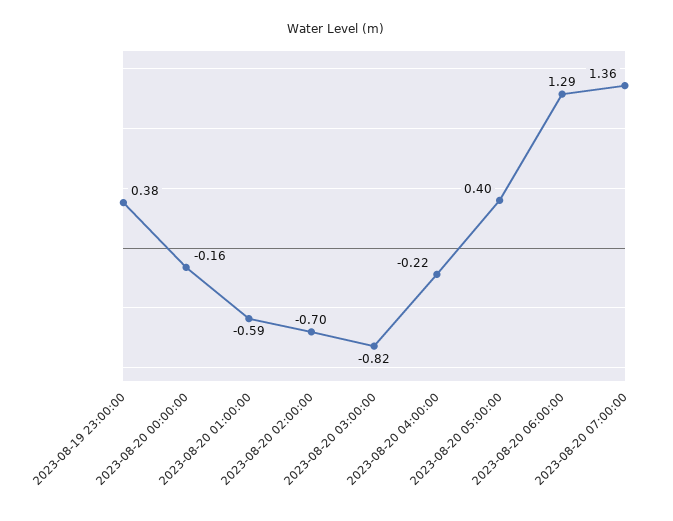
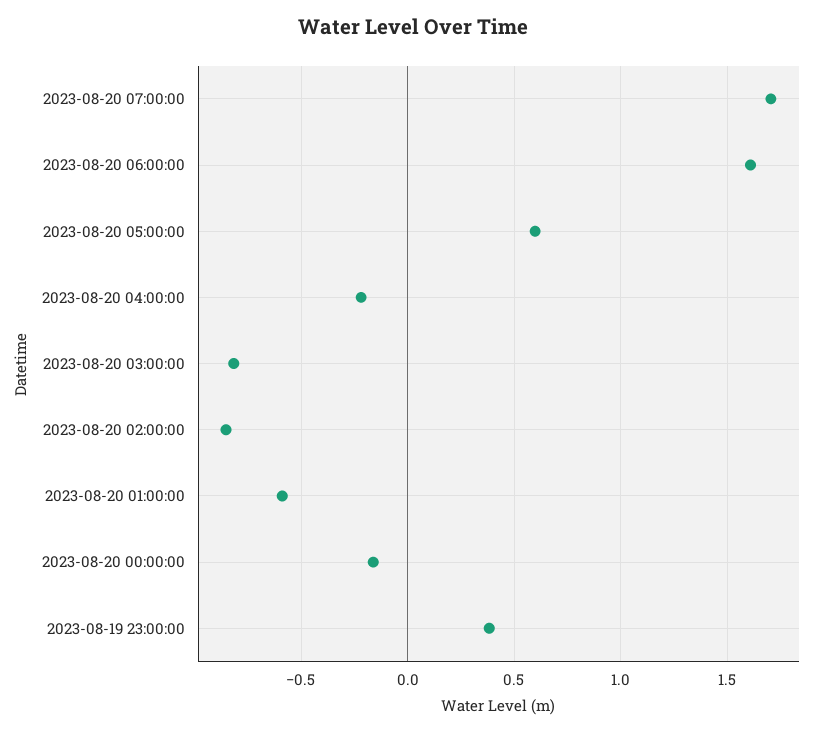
2023-08-20 02:00:00: -0.7 -> -0.85
2023-08-20 05:00:00: 0.4 -> 0.6
2023-08-20 06:00:00: 1.29 -> 1.6
2023-08-20 07:00:00: 1.36 -> 1.7

